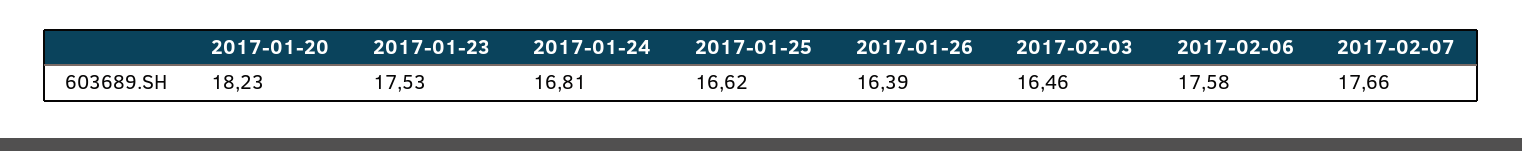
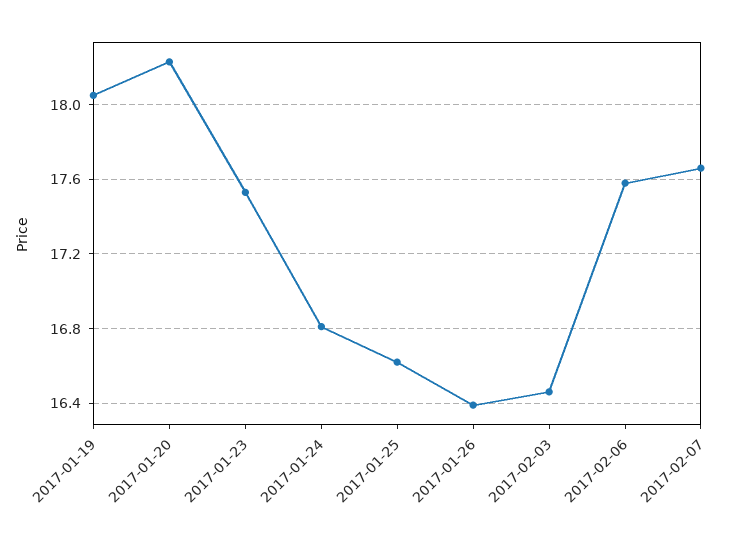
2017-01-19: none -> 18.05

